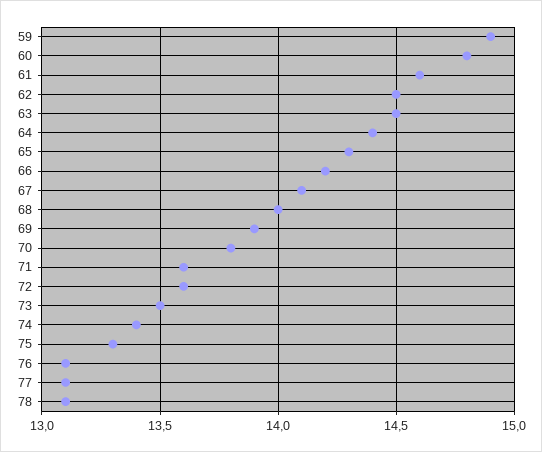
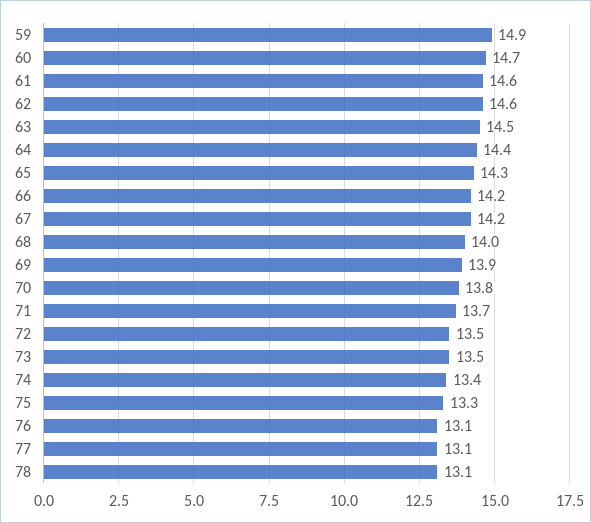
60: 14.8 -> 14.7
62: 14.5 -> 14.6
67: 14.1 -> 14.2
71: 13.6 -> 13.7
72: 13.6 -> 13.5

